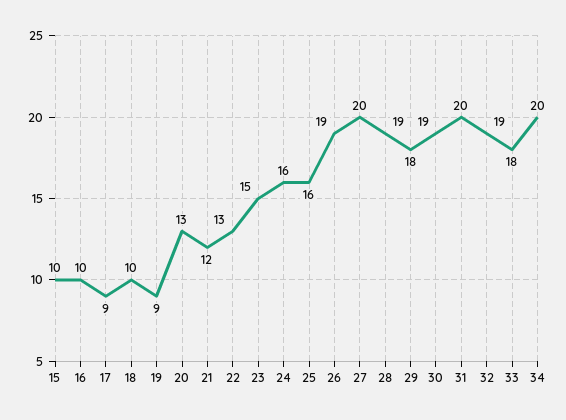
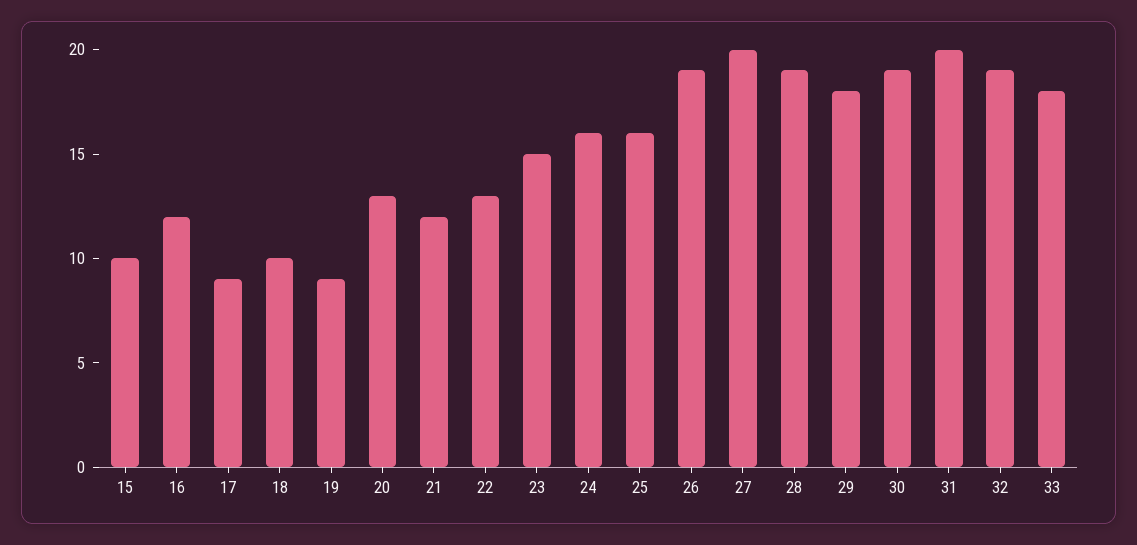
16: 10 -> 12
34: 20 -> none

